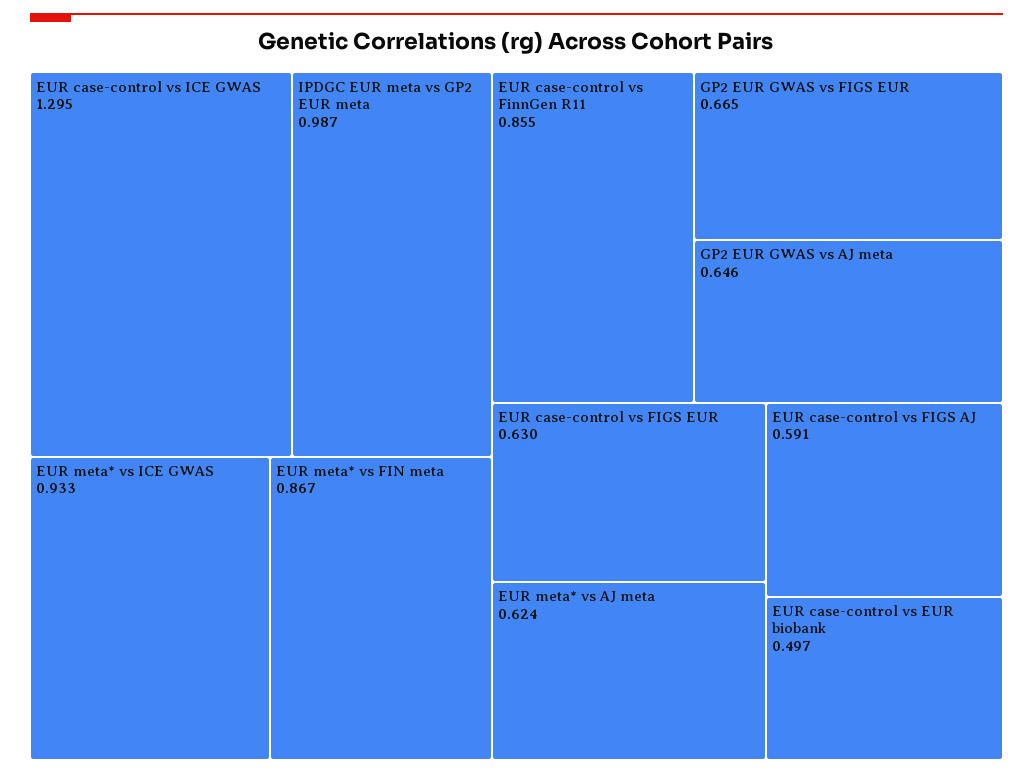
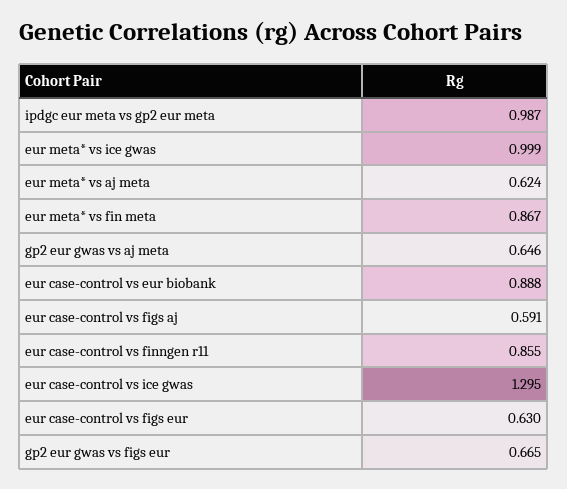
EUR meta* vs ICE GWAS: 0.933 -> 0.999
EUR case-control vs EUR biobank: 0.497 -> 0.888

